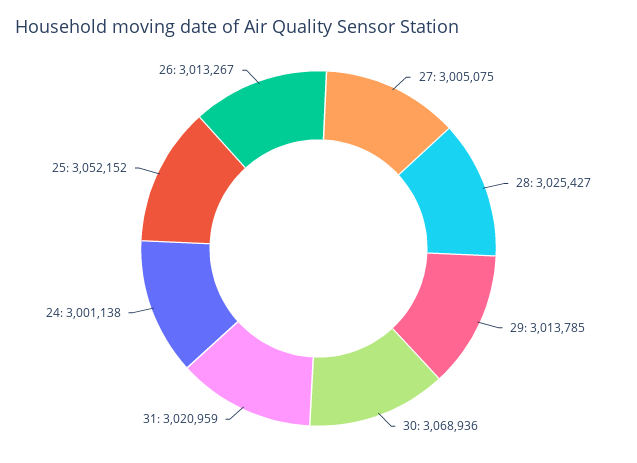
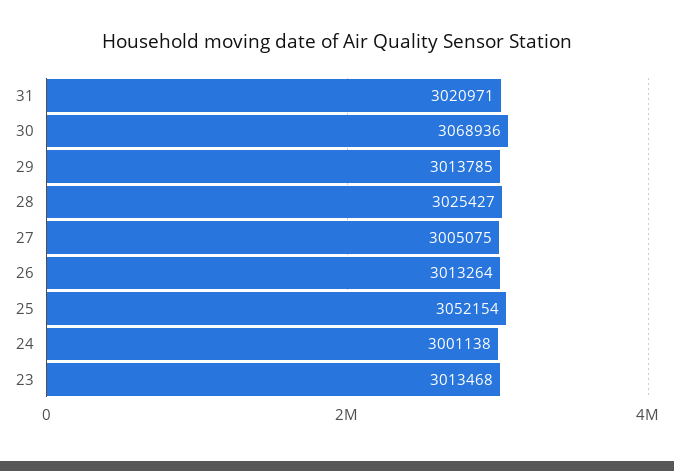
31: 3020959 -> 3020971
25: 3052152 -> 3052154
26: 3013267 -> 3013264
23: none -> 3013468

